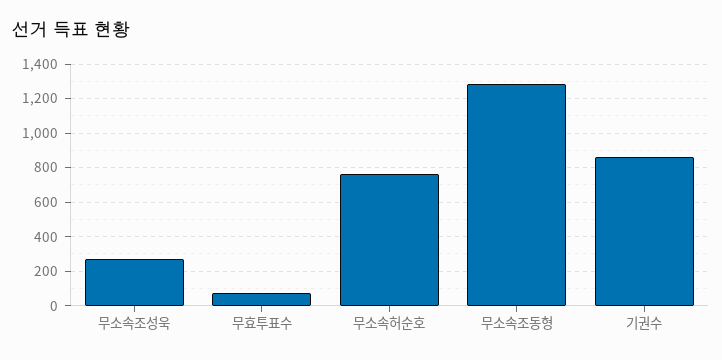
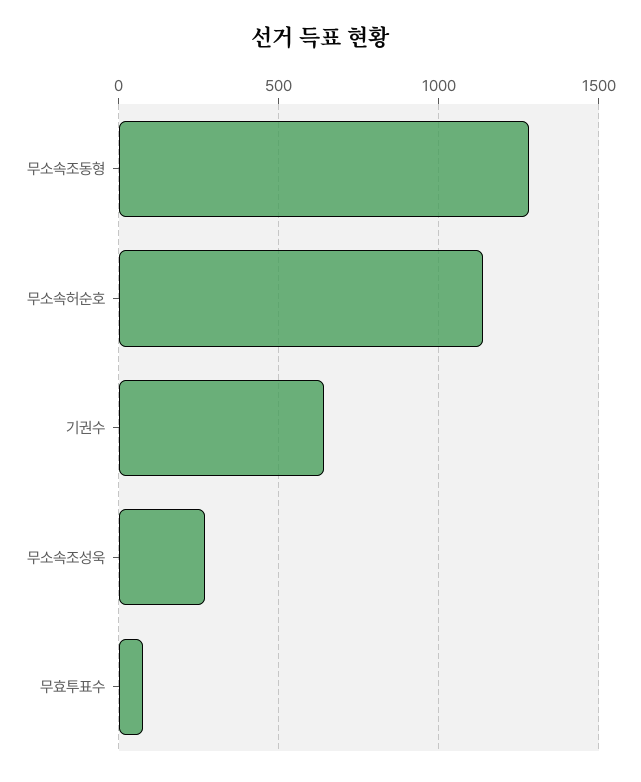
무소속허순호: 750 -> 1150
기권수: 850 -> 650

